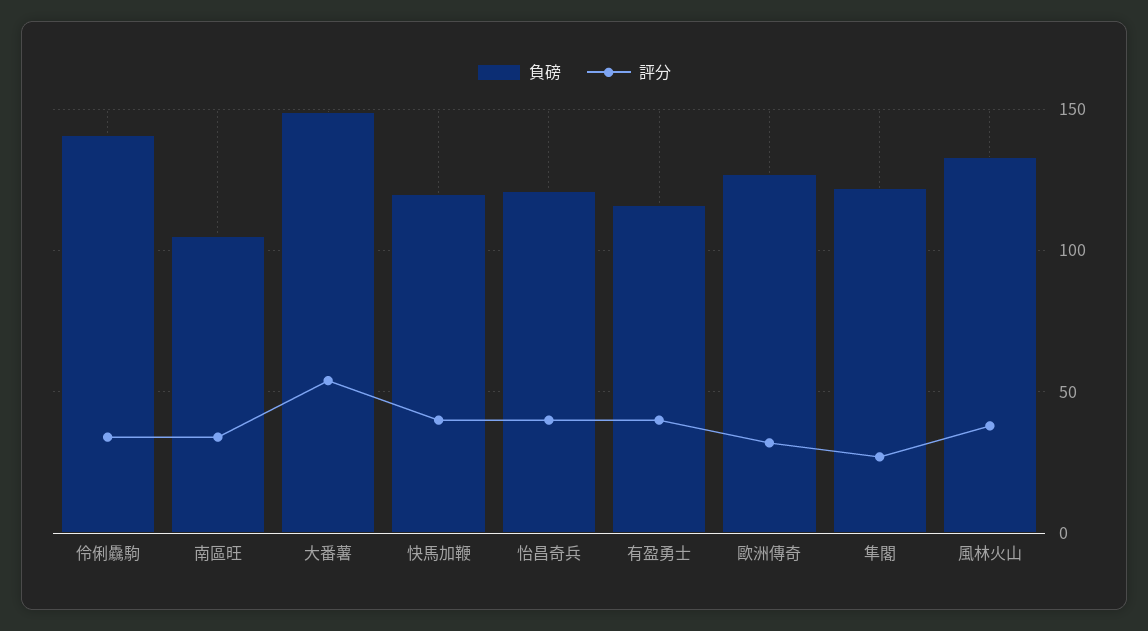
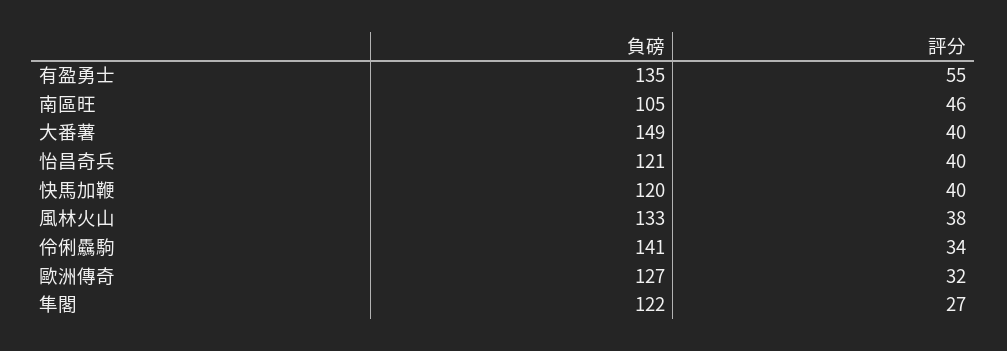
評分, 南區旺: 35 -> 46
評分, 大番薯: 55 -> 40
負磅, 有盈勇士: 115 -> 135
評分, 有盈勇士: 40 -> 55

